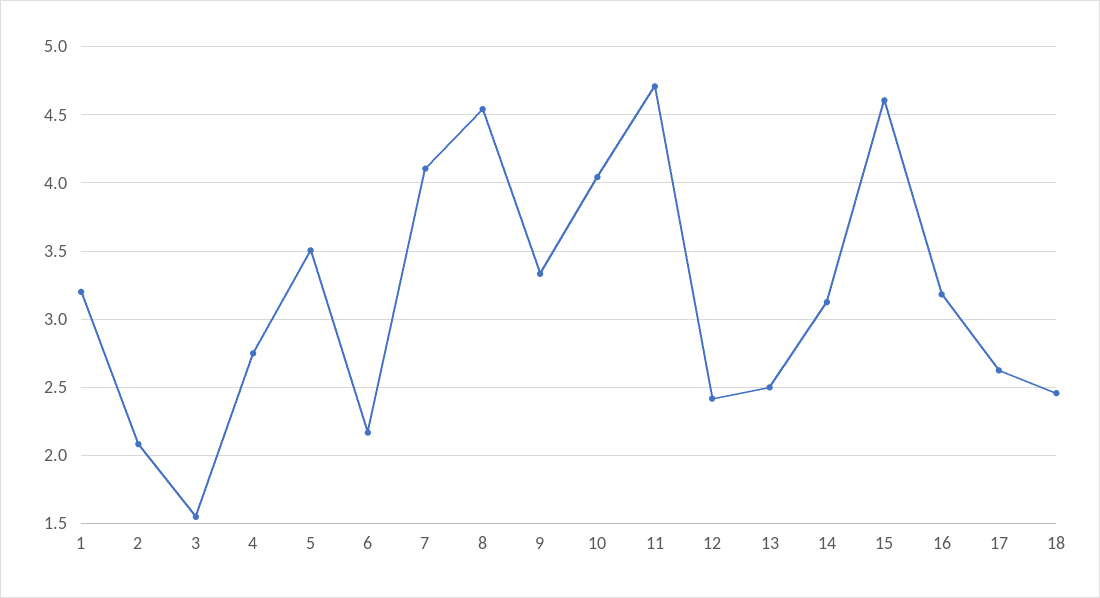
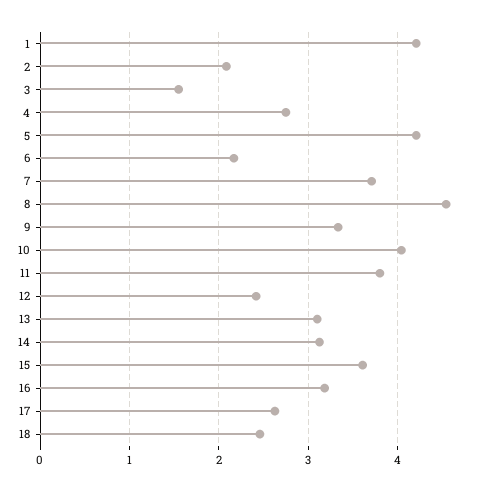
1: 3.2 -> 4.2
5: 3.5 -> 4.2
7: 4.1 -> 3.7
11: 4.7 -> 3.8
13: 2.5 -> 3.1
15: 4.6 -> 3.6

